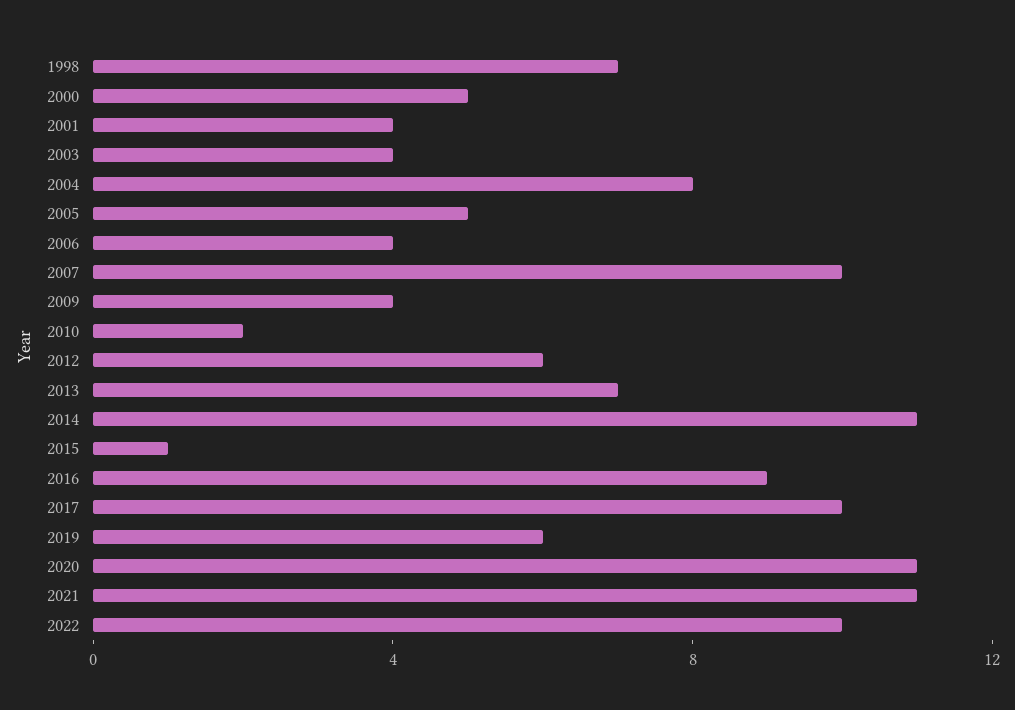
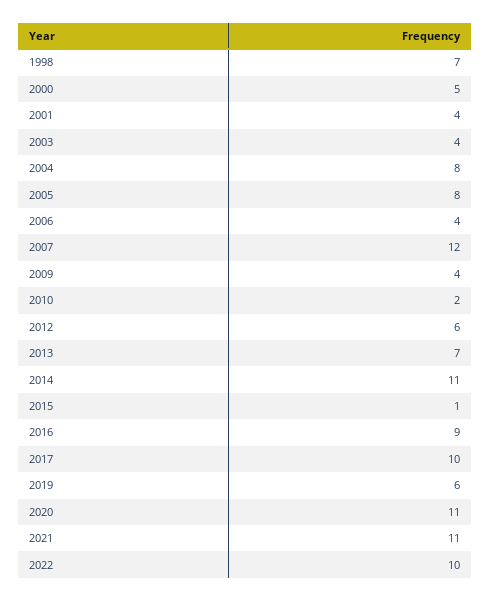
2005: 5 -> 8
2007: 10 -> 12

